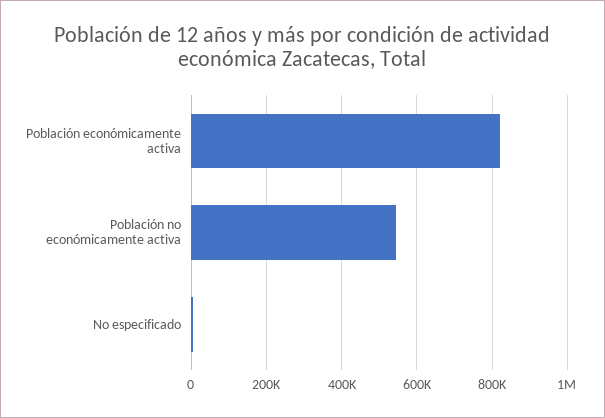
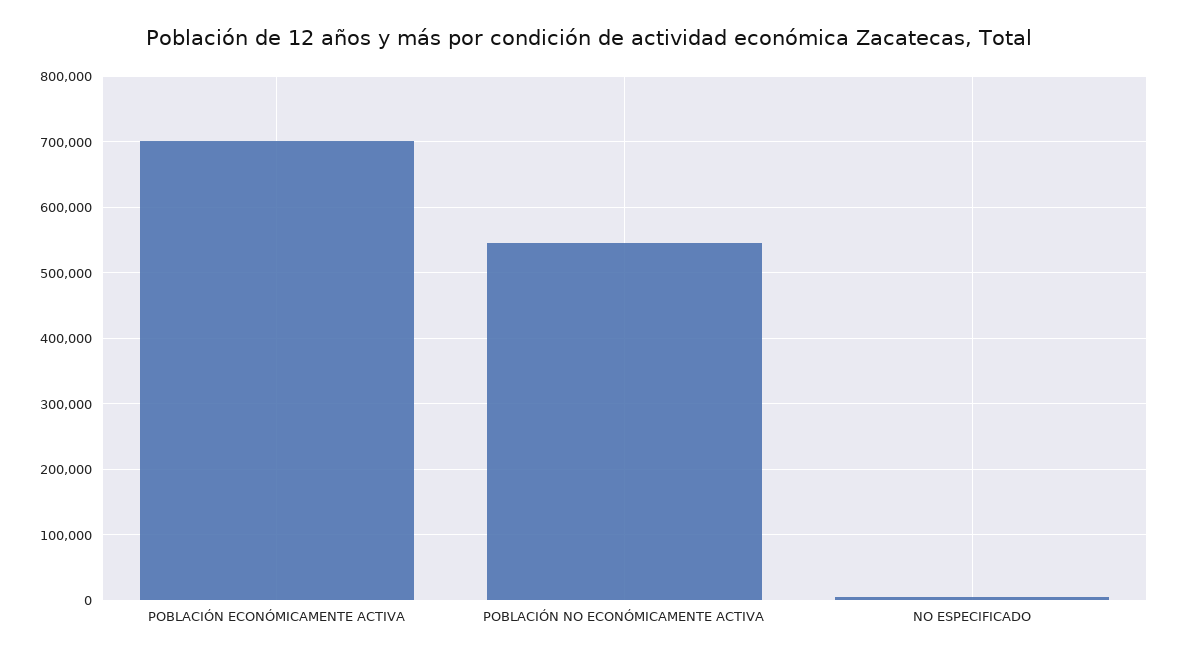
Población económicamente activa: 820000 -> 700000

